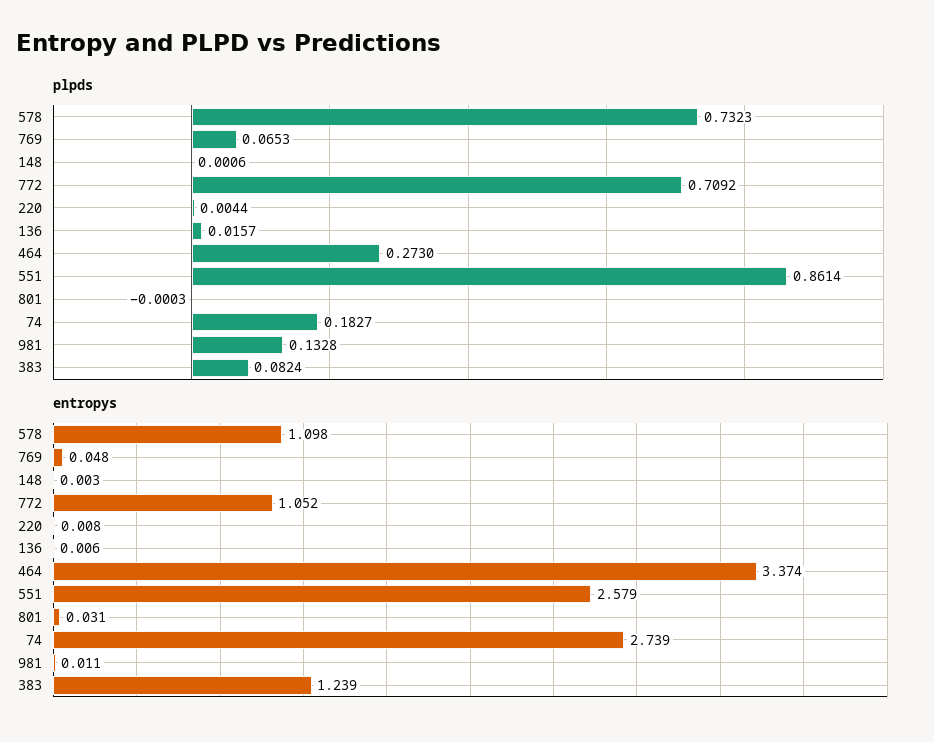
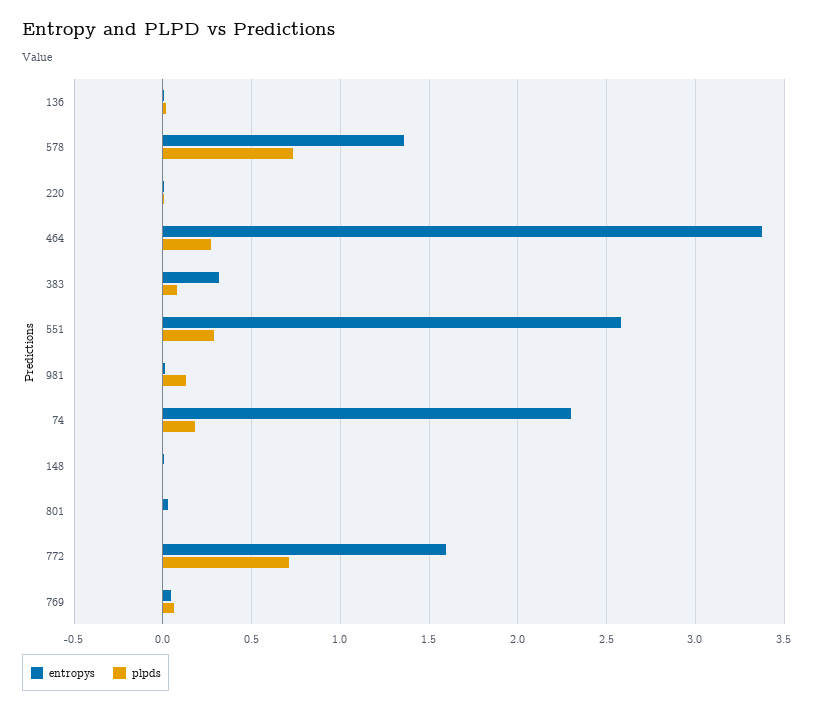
plpds, 551: 0.8614 -> 0.3
entropys, 578: 1.098 -> 1.35
entropys, 772: 1.052 -> 1.6
entropys, 74: 2.739 -> 2.3
entropys, 383: 1.239 -> 0.3

